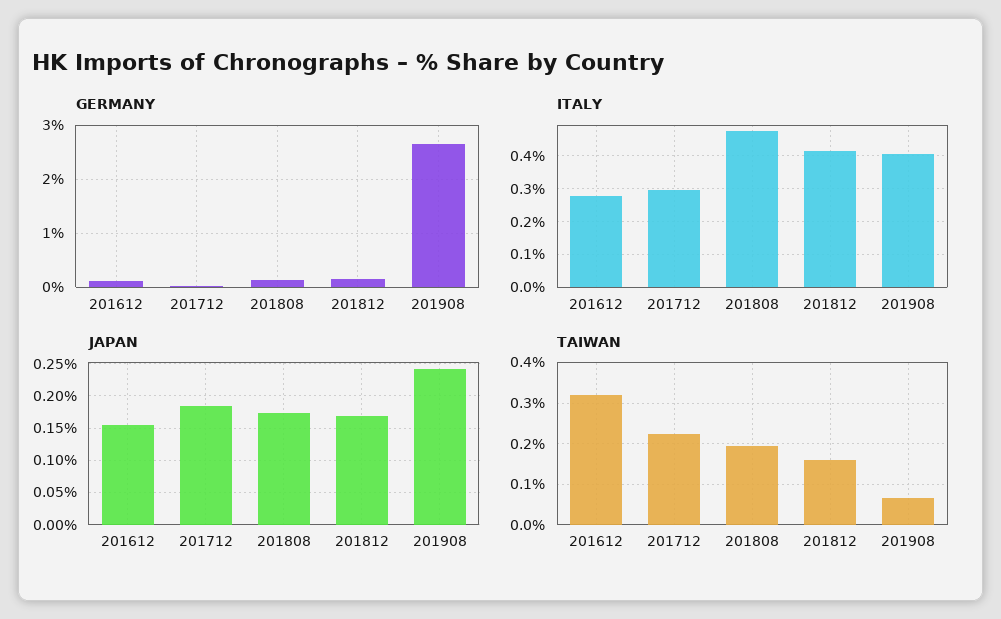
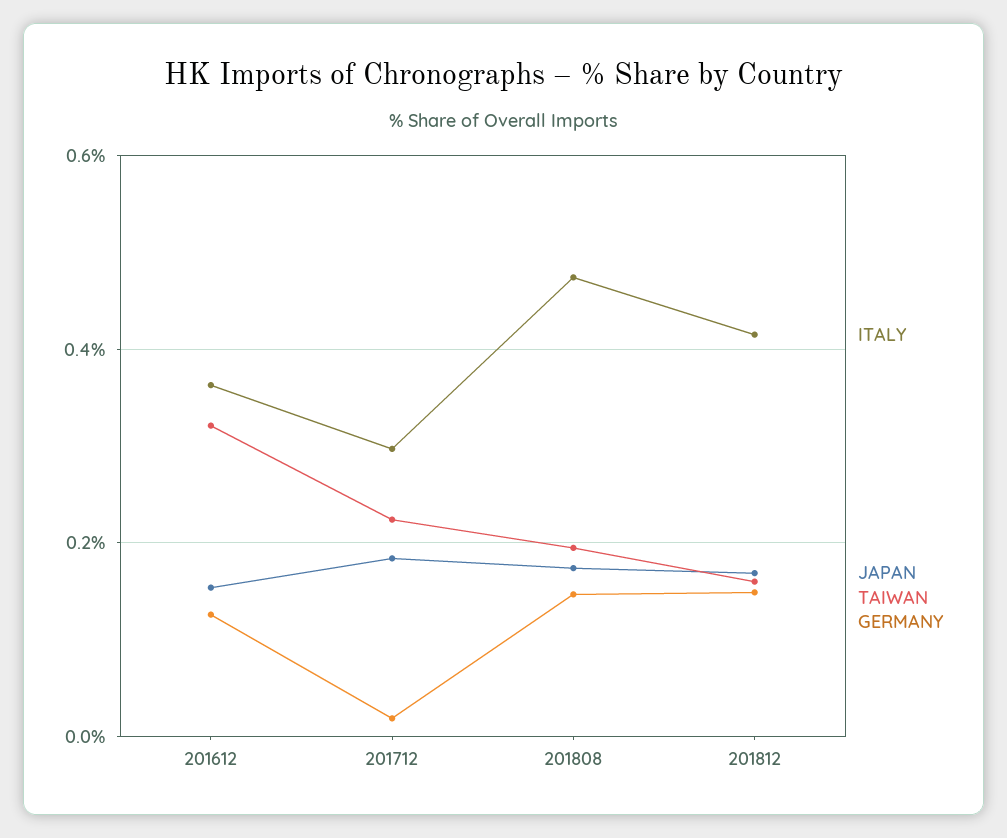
GERMANY, 201908: 2.6 -> none
ITALY, 201612: 0.28 -> 0.36
ITALY, 201908: 0.4 -> none
JAPAN, 201908: 0.24 -> none
TAIWAN, 201908: 0.06 -> none

